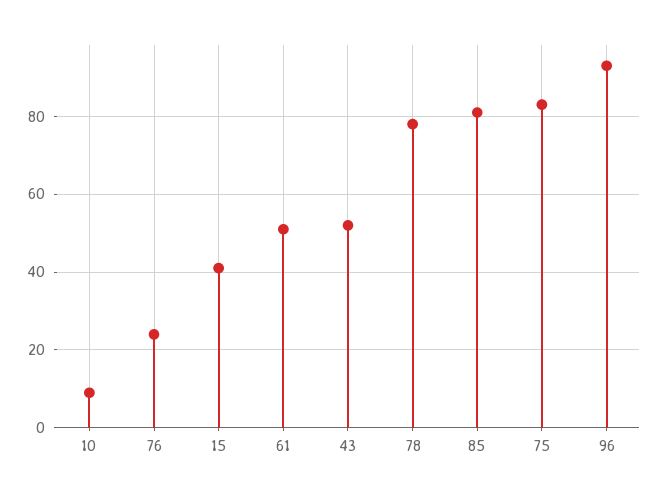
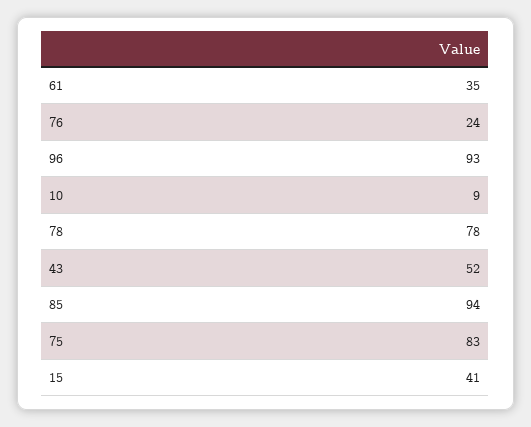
61: 50 -> 35
85: 80 -> 94

